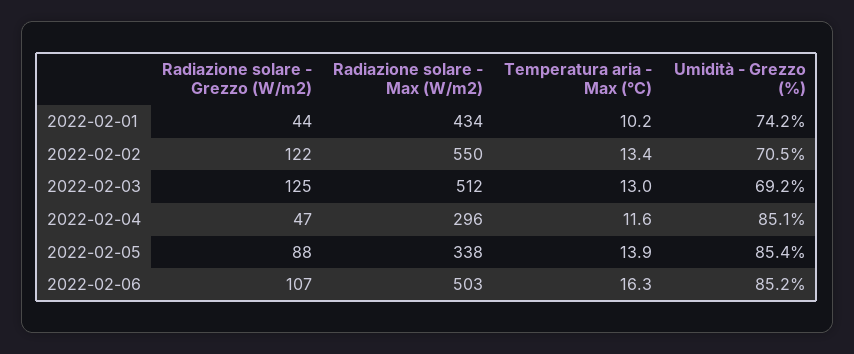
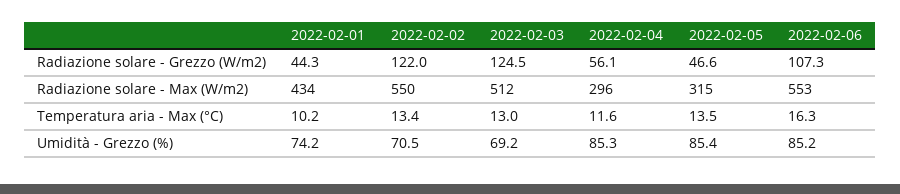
Radiazione solare - Grezzo (W/m2), 2022-02-04: 47 -> 56.1
Umidità - Grezzo (%), 2022-02-04: 85.1 -> 85.3
Radiazione solare - Grezzo (W/m2), 2022-02-05: 88 -> 46.6
Radiazione solare - Max (W/m2), 2022-02-05: 338 -> 315
Temperatura aria - Max (°C), 2022-02-05: 13.9 -> 13.5
Radiazione solare - Max (W/m2), 2022-02-06: 503 -> 553

